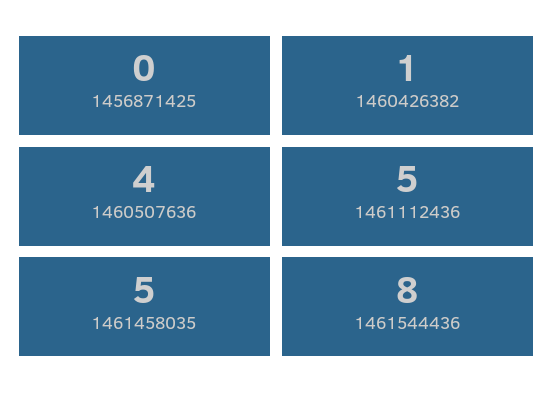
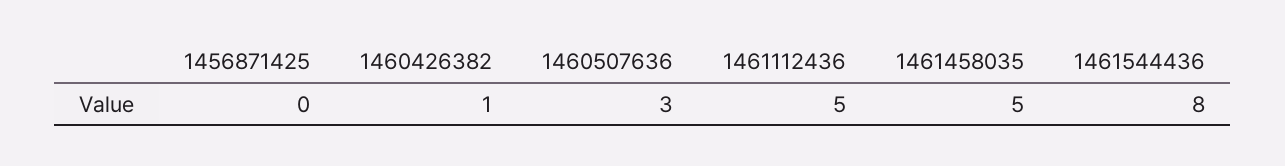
1460507636: 4 -> 3

